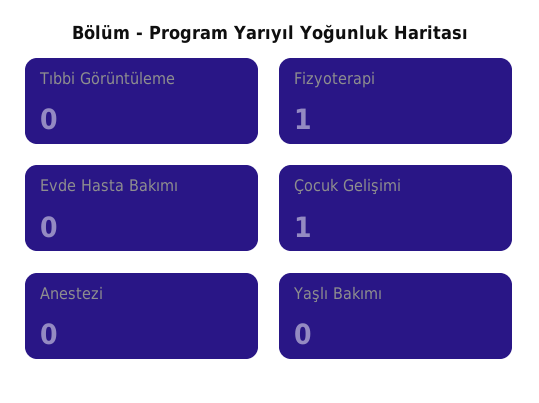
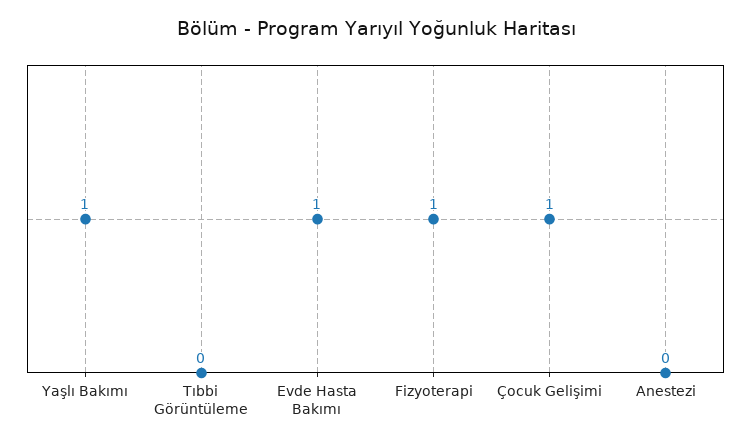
Evde Hasta Bakımı: 0 -> 1
Yaşlı Bakımı: 0 -> 1

